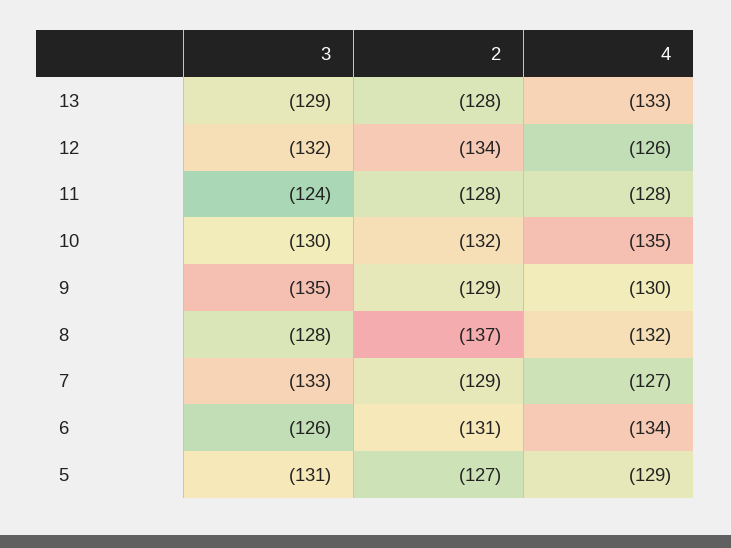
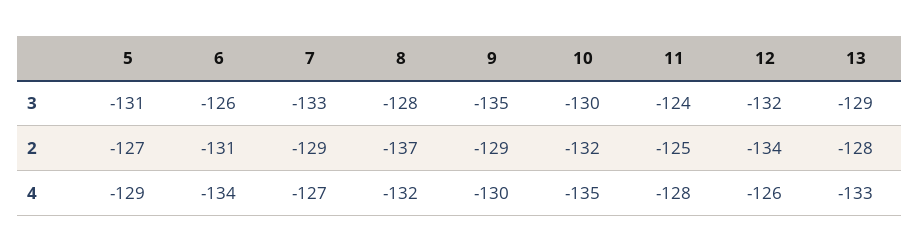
2, 11: -128 -> -125

